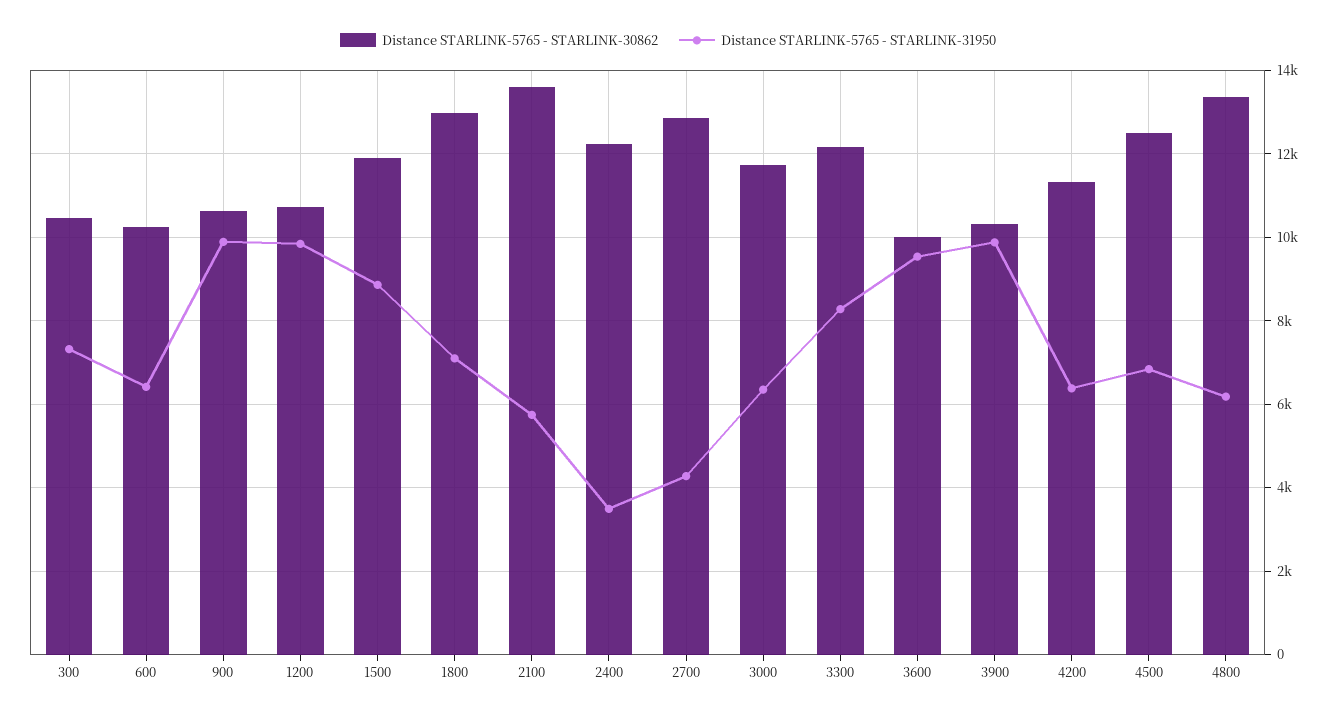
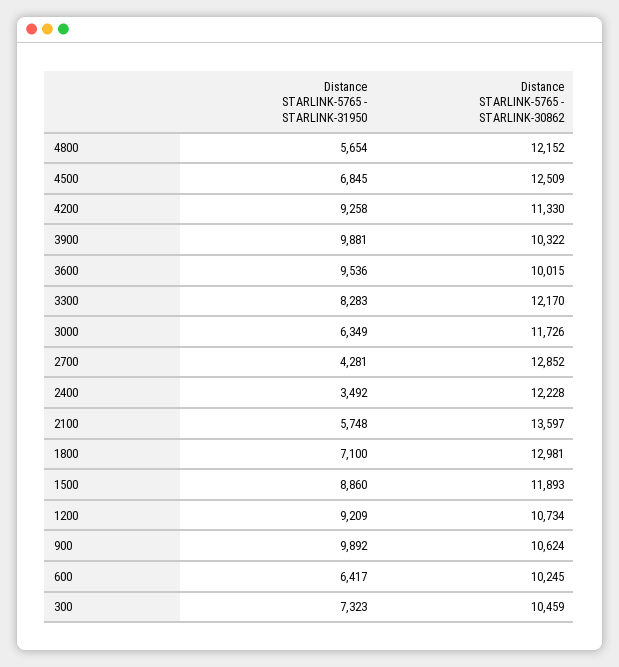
Distance STARLINK-5765 - STARLINK-31950, 1200: 9800 -> 9209
Distance STARLINK-5765 - STARLINK-31950, 4200: 6400 -> 9258
Distance STARLINK-5765 - STARLINK-30862, 4800: 13400 -> 12152
Distance STARLINK-5765 - STARLINK-31950, 4800: 6200 -> 5654

